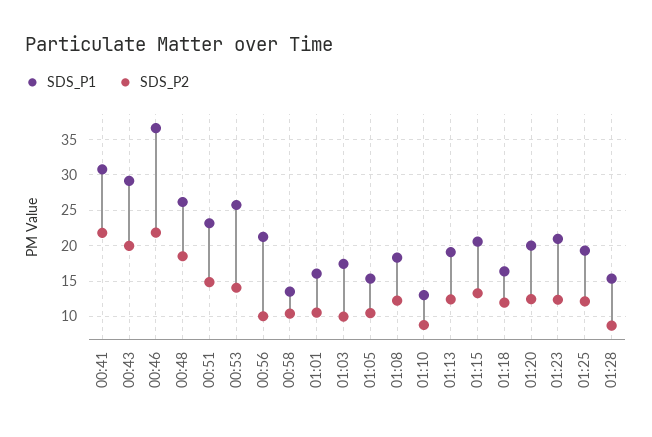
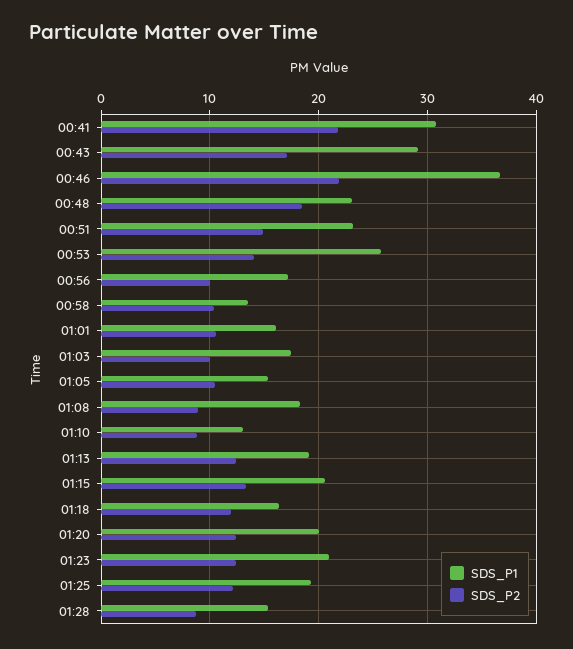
SDS_P2, 00:43: 20 -> 17
SDS_P1, 00:48: 26 -> 23
SDS_P1, 00:56: 21 -> 17
SDS_P2, 01:08: 12 -> 9

